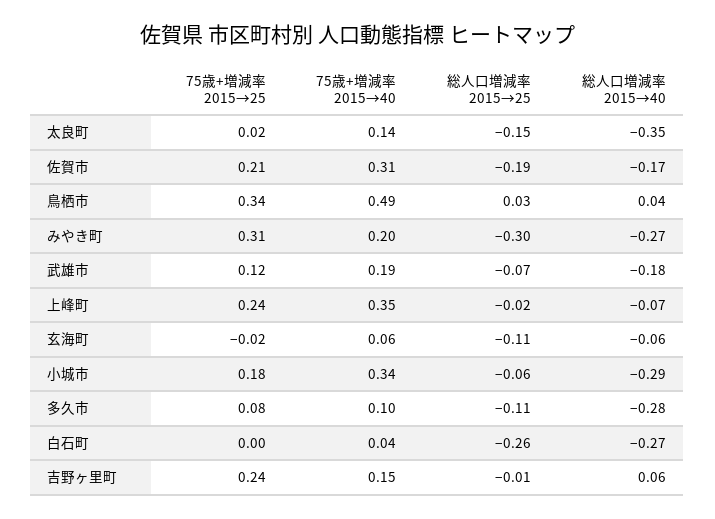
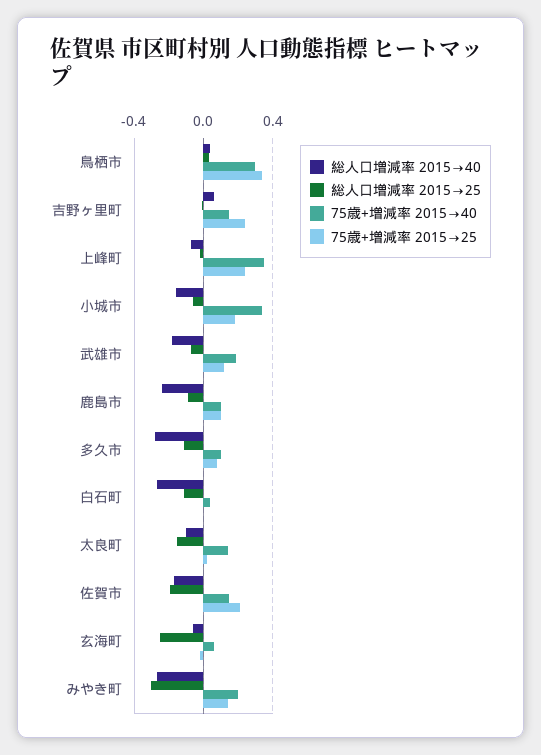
総人口増減率 2015→40, 太良町: -0.35 -> -0.1
75歳+増減率 2015→40, 佐賀市: 0.31 -> 0.15
75歳+増減率 2015→40, 鳥栖市: 0.49 -> 0.3
75歳+増減率 2015→25, みやき町: 0.31 -> 0.15
総人口増減率 2015→25, 玄海町: -0.11 -> -0.25
総人口増減率 2015→40, 小城市: -0.29 -> -0.15
総人口増減率 2015→25, 白石町: -0.26 -> -0.1
総人口増減率 2015→40, 鹿島市: none -> -0.25
総人口増減率 2015→25, 鹿島市: none -> -0.1
75歳+増減率 2015→40, 鹿島市: none -> 0.1
75歳+増減率 2015→25, 鹿島市: none -> 0.1

